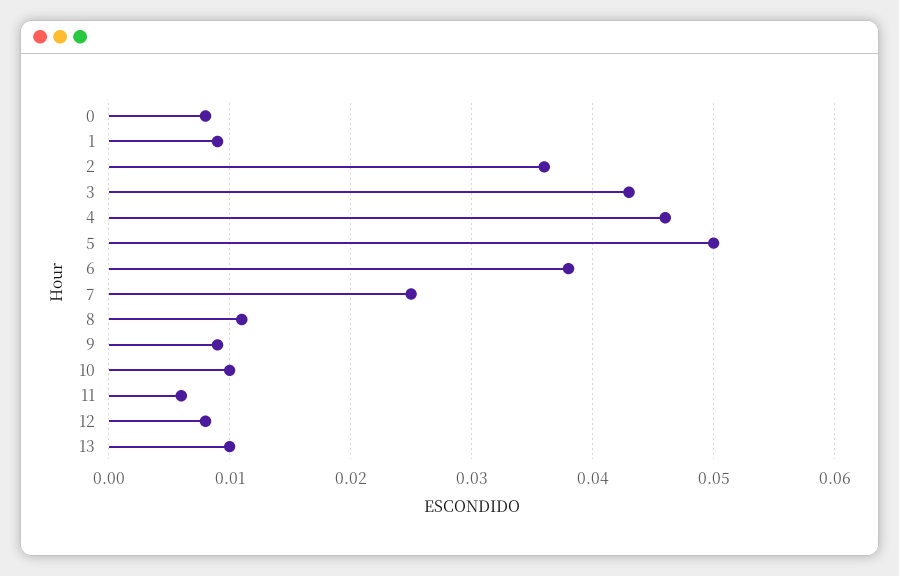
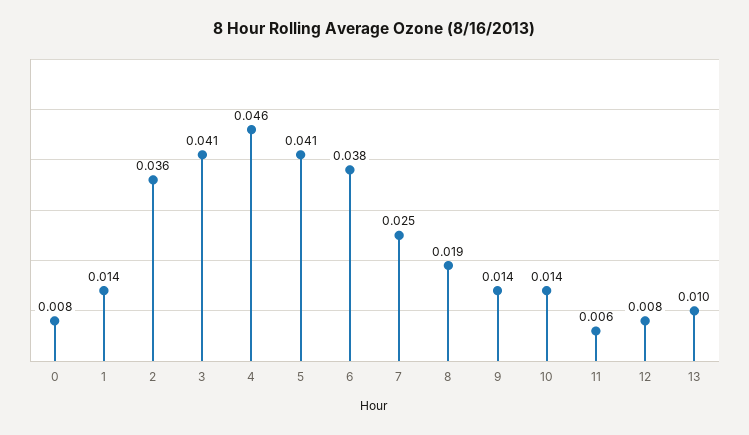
1: 0.009 -> 0.014
3: 0.043 -> 0.041
5: 0.05 -> 0.041
8: 0.011 -> 0.019
9: 0.009 -> 0.014
10: 0.01 -> 0.014

